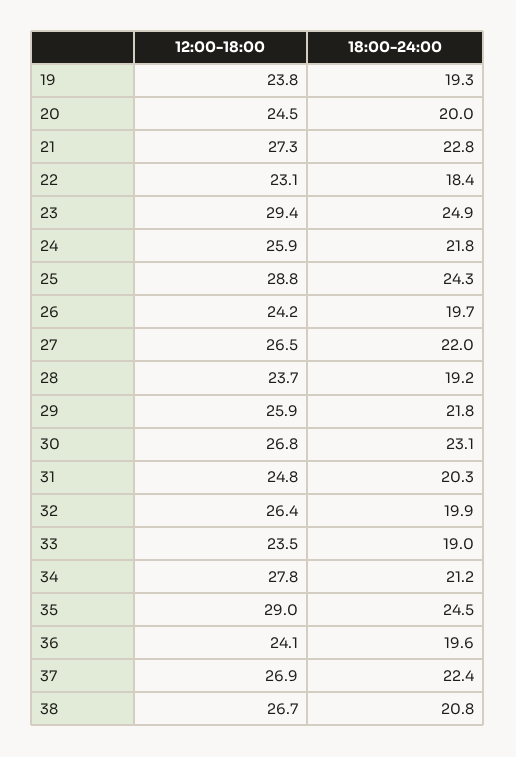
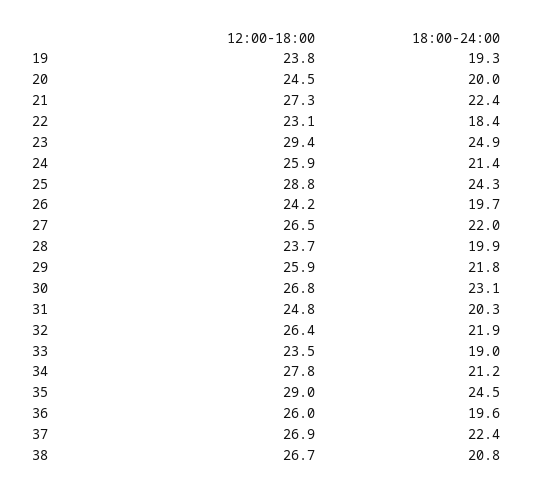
18:00-24:00, 21: 22.8 -> 22.4
18:00-24:00, 24: 21.8 -> 21.4
18:00-24:00, 28: 19.2 -> 19.9
18:00-24:00, 32: 19.9 -> 21.9
12:00-18:00, 36: 24.1 -> 26

